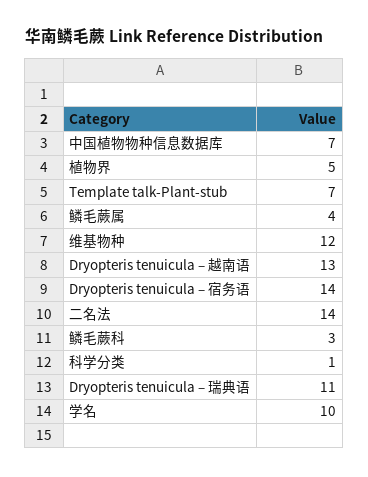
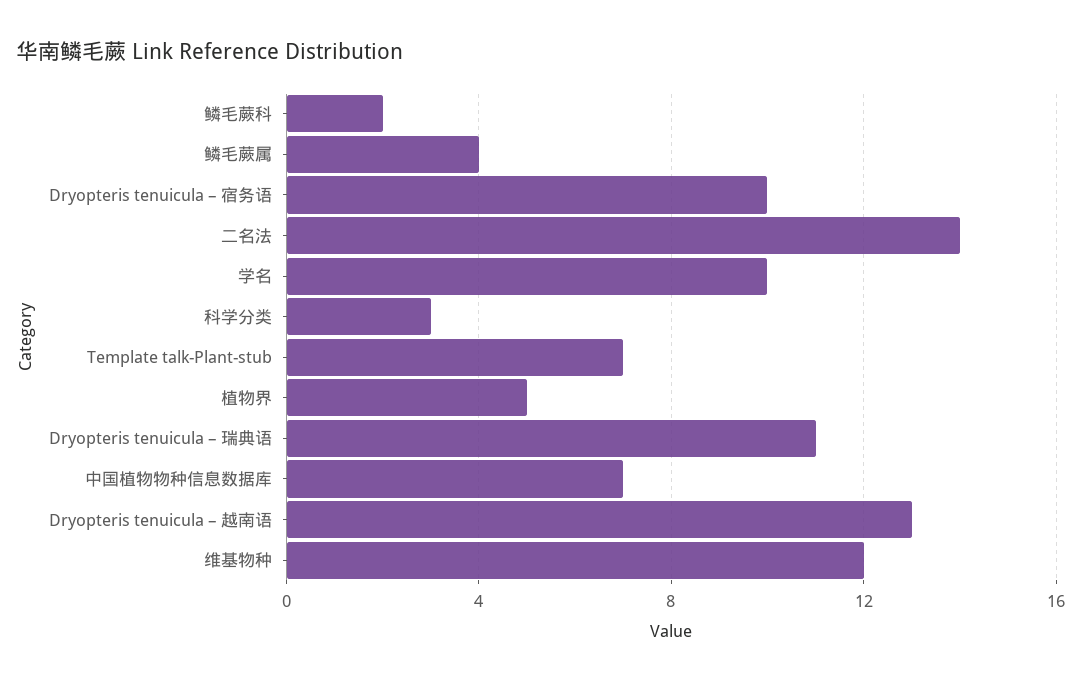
Dryopteris tenuicula – 宿务语: 14 -> 10
鳞毛蕨科: 3 -> 2
科学分类: 1 -> 3

